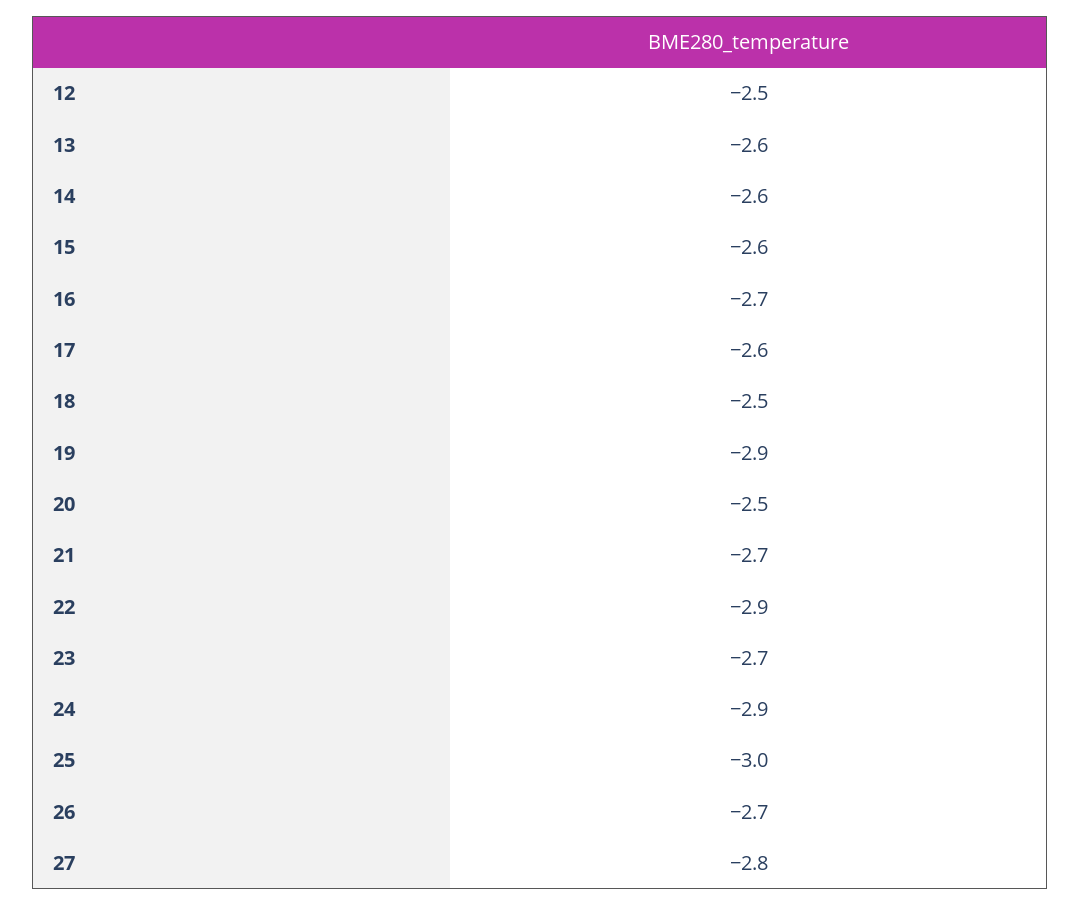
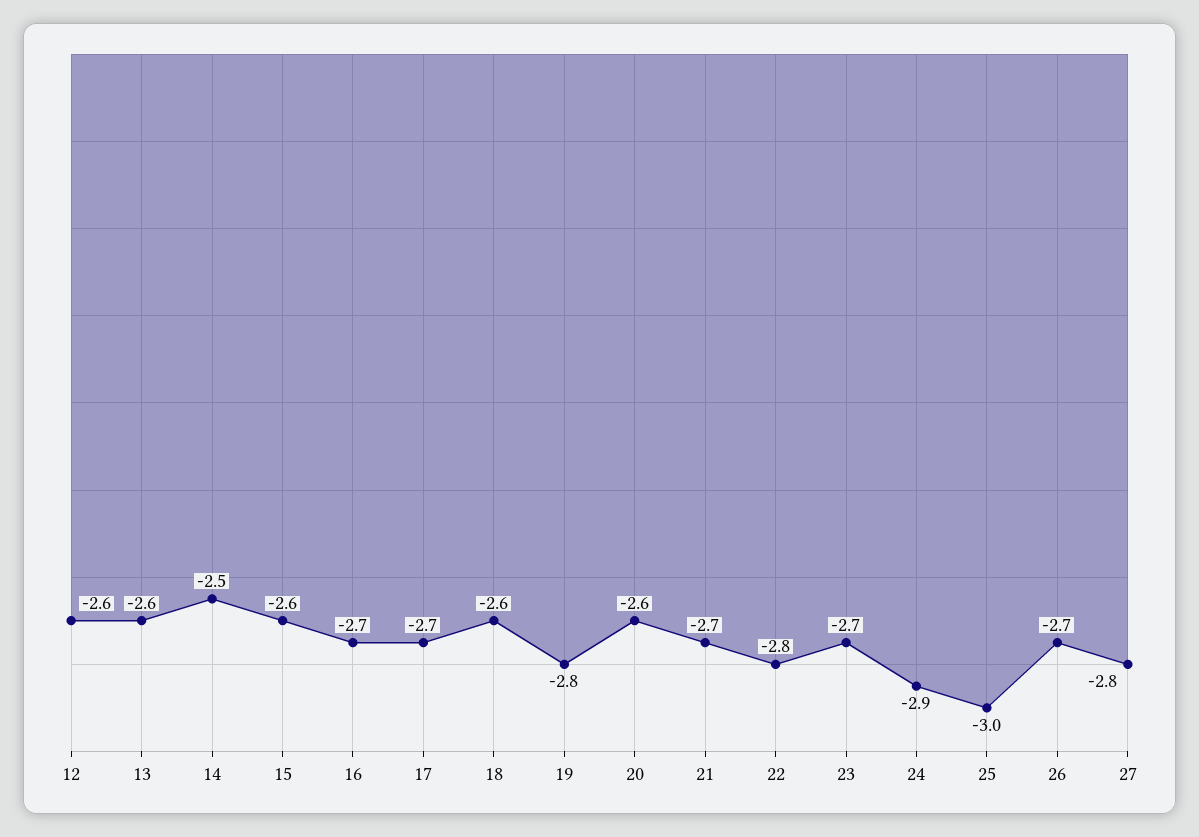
12: -2.5 -> -2.6
14: -2.6 -> -2.5
17: -2.6 -> -2.7
18: -2.5 -> -2.6
19: -2.9 -> -2.8
20: -2.5 -> -2.6
22: -2.9 -> -2.8

